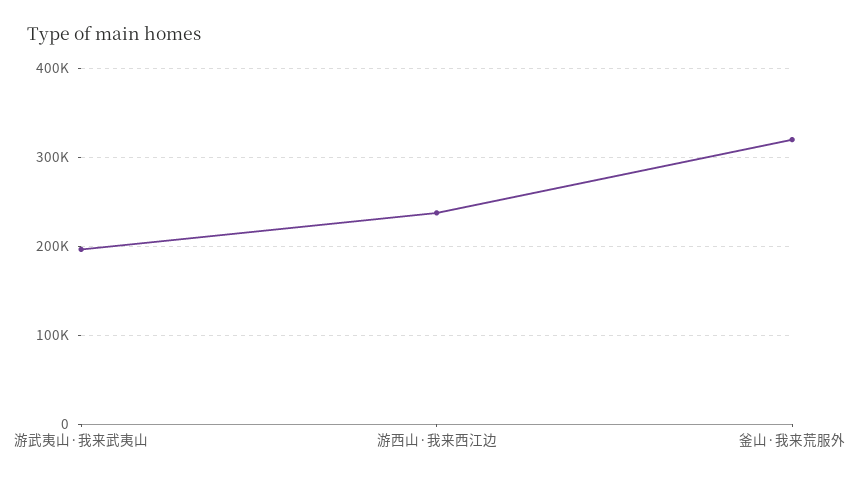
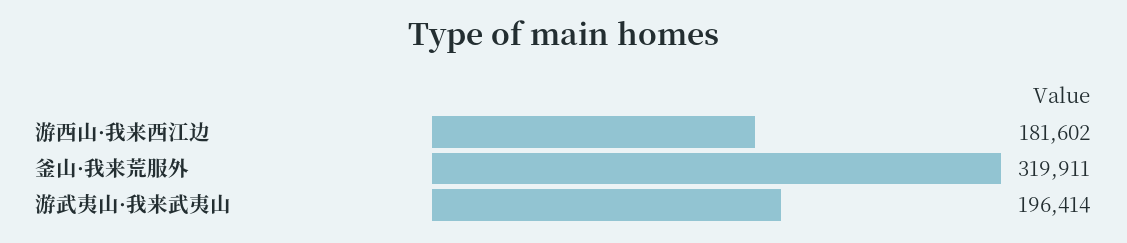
游西山·我来西江边: 240000 -> 181602

